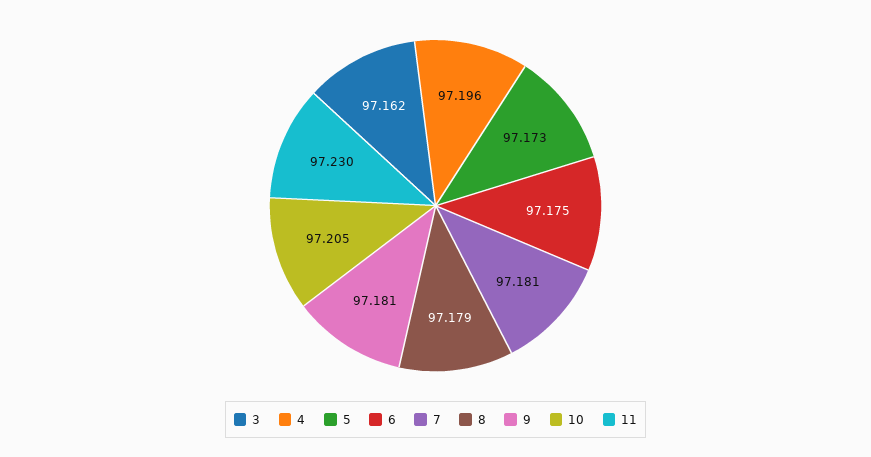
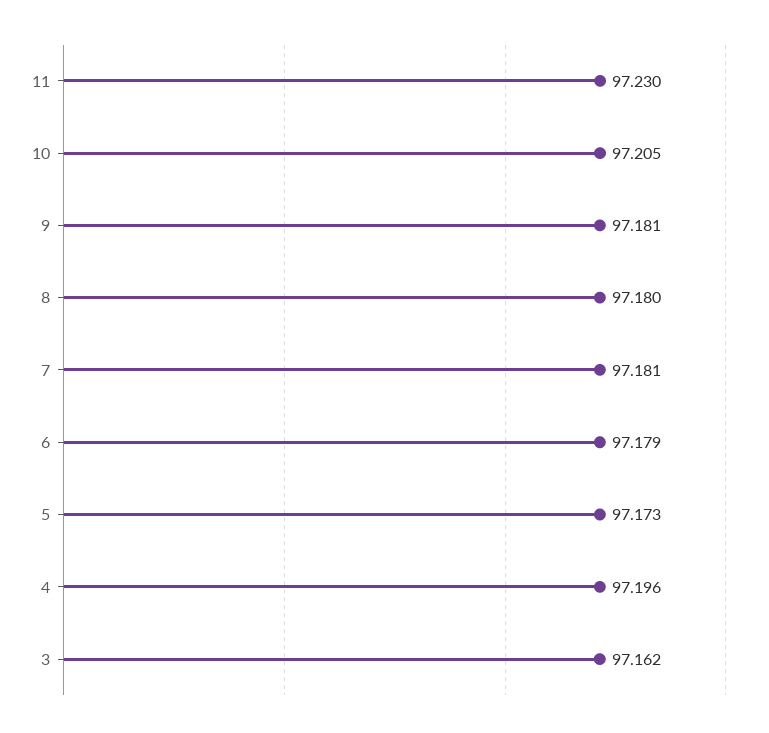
6: 97.175 -> 97.179
8: 97.179 -> 97.18

